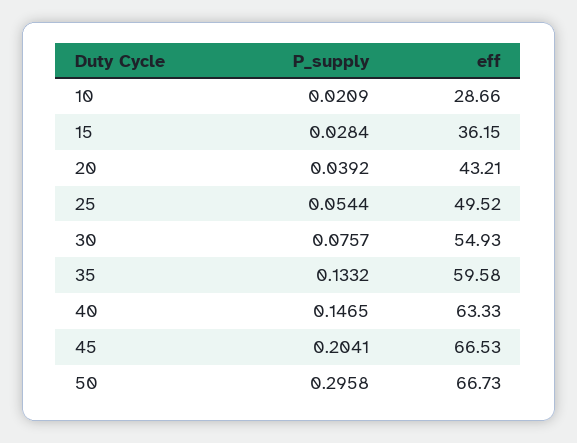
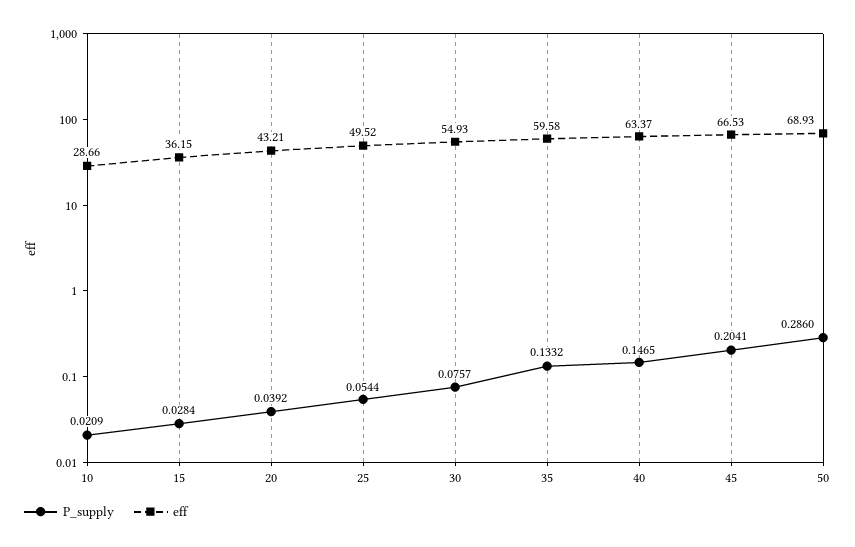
eff, 40: 63.33 -> 63.37
P_supply, 50: 0.2958 -> 0.286
eff, 50: 66.73 -> 68.93

